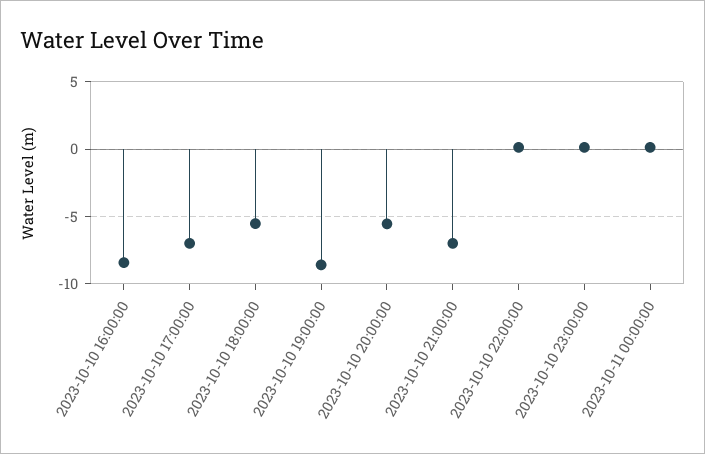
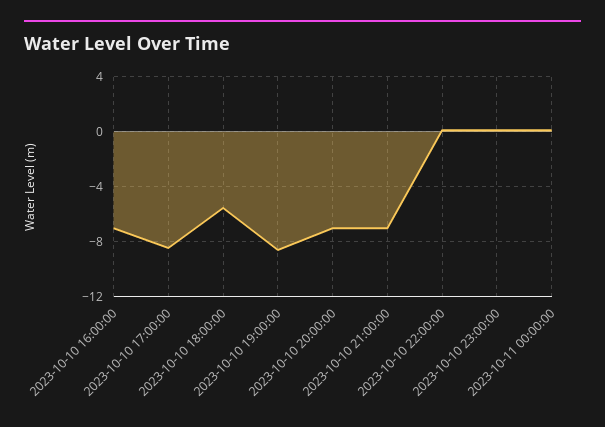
2023-10-10 16:00:00: -8.5 -> -7
2023-10-10 17:00:00: -7 -> -8.5
2023-10-10 20:00:00: -5.5 -> -7

